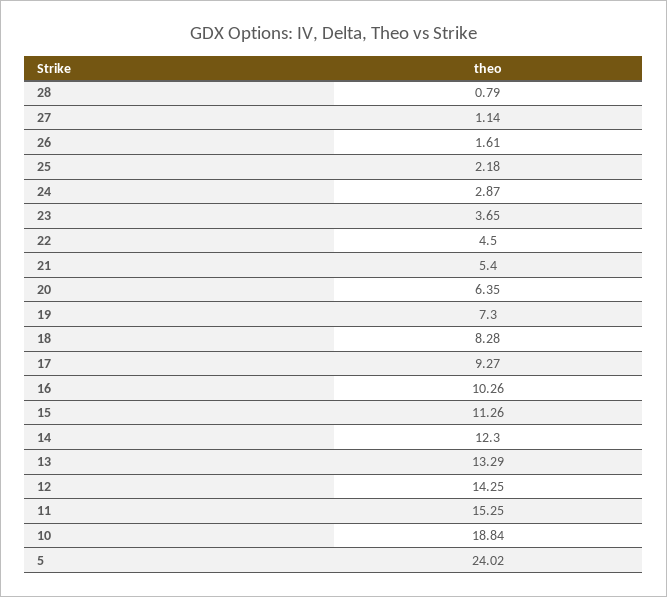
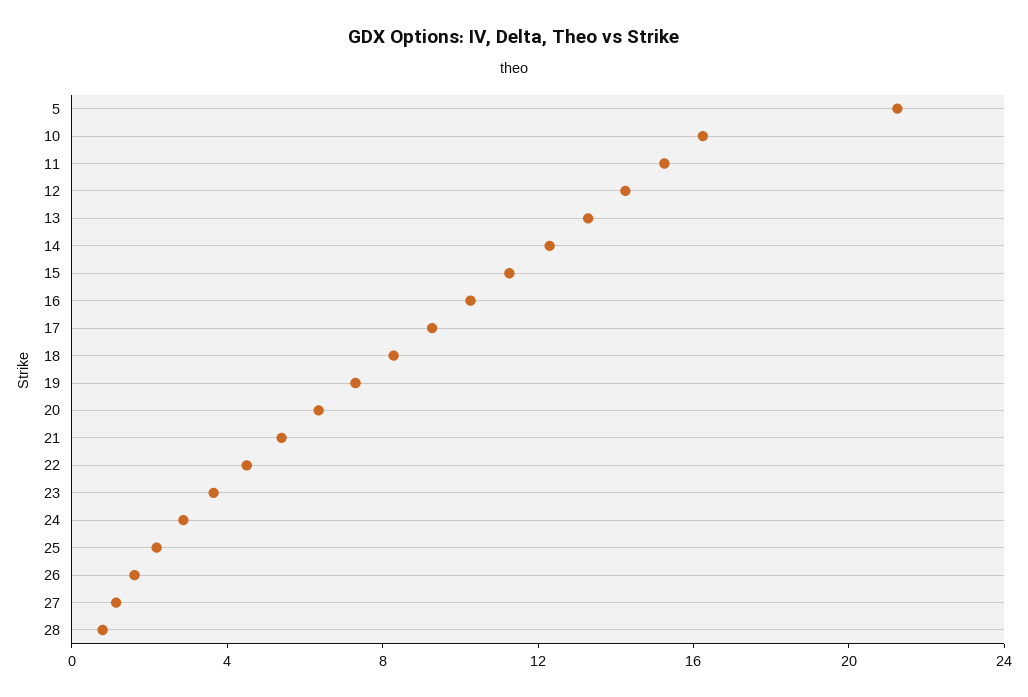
10: 18.84 -> 16
5: 24.02 -> 21

